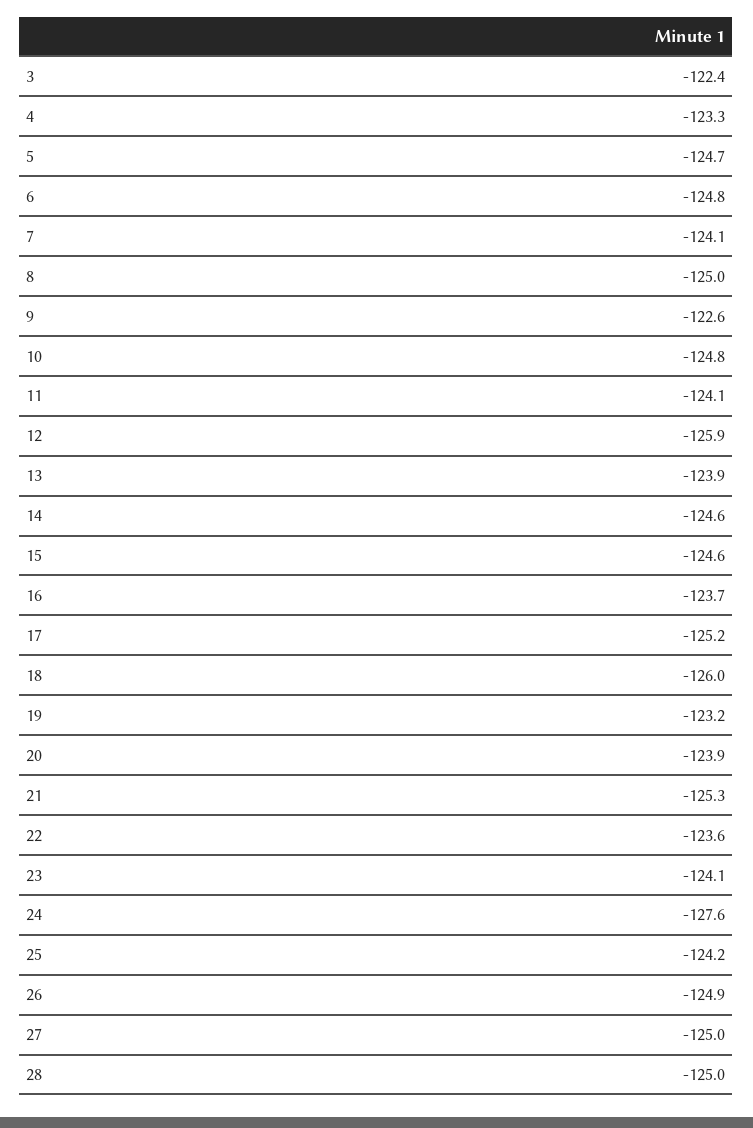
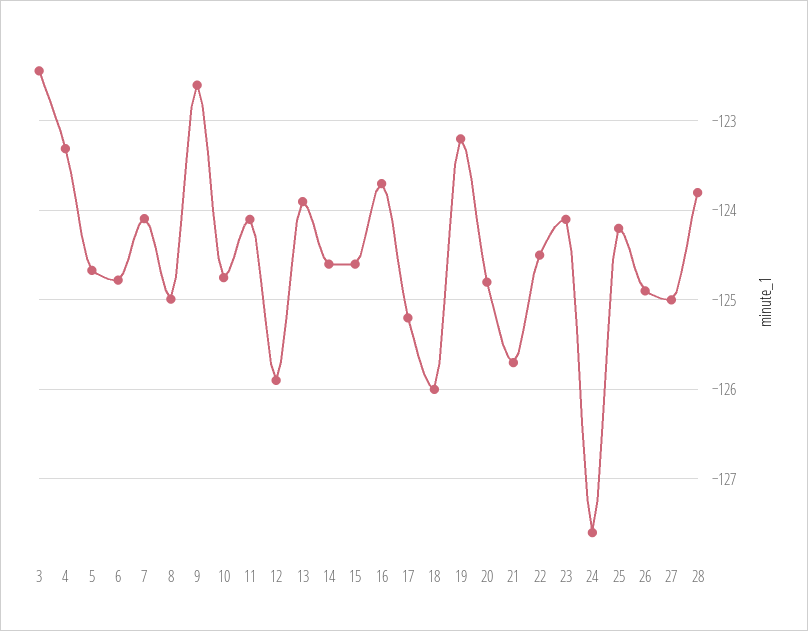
20: -123.9 -> -124.8
21: -125.3 -> -125.7
22: -123.6 -> -124.5
28: -125 -> -123.8

